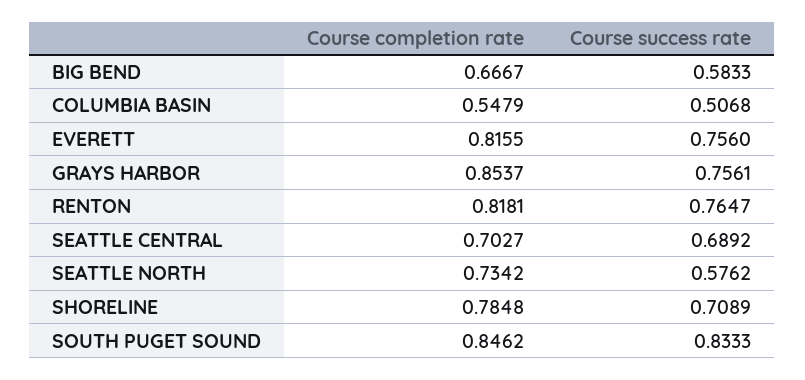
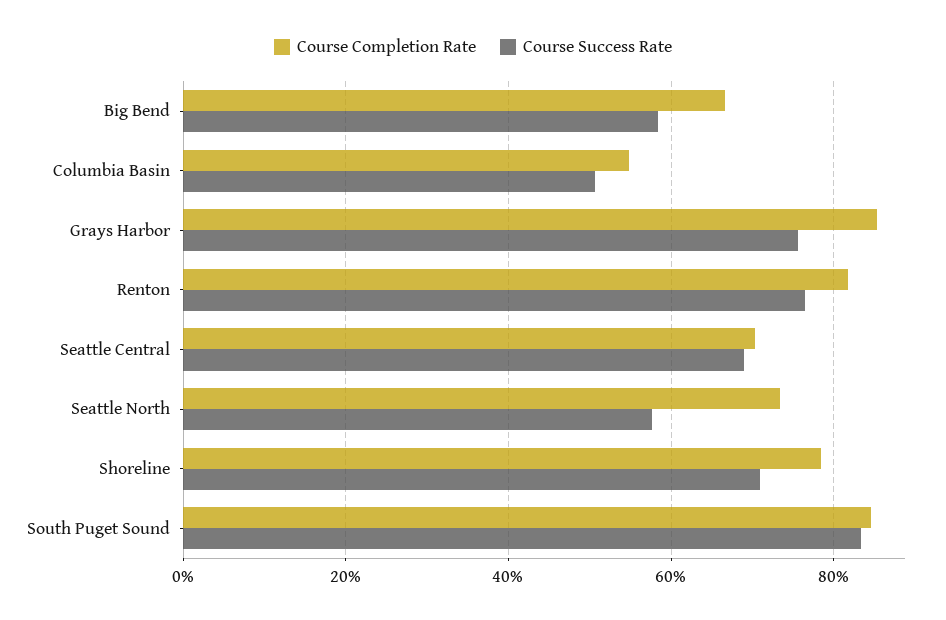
Course completion rate, EVERETT: 0.8155 -> none
Course success rate, EVERETT: 0.756 -> none

